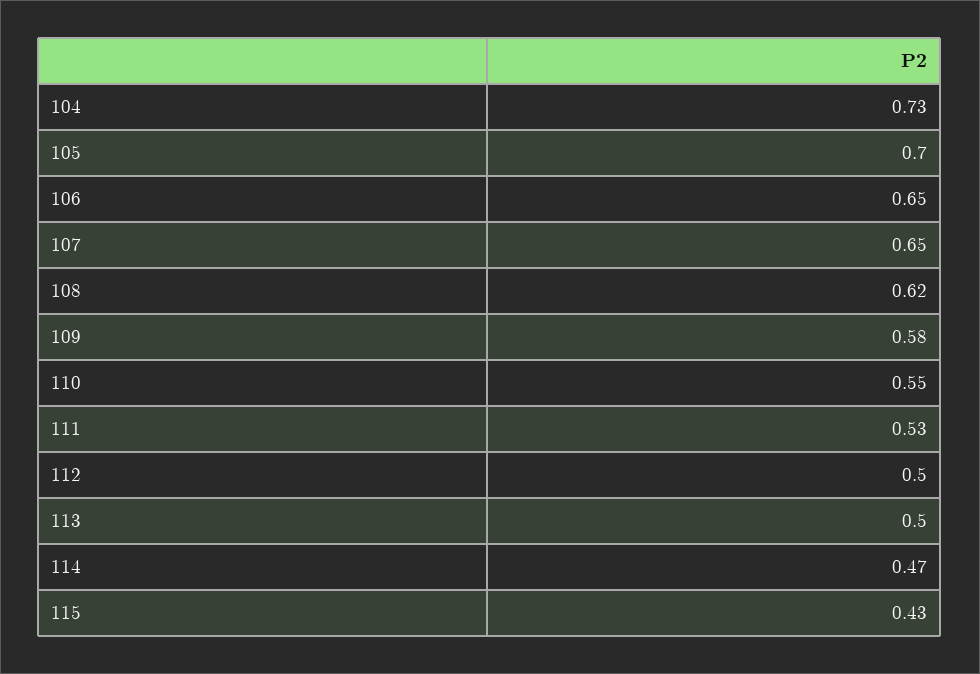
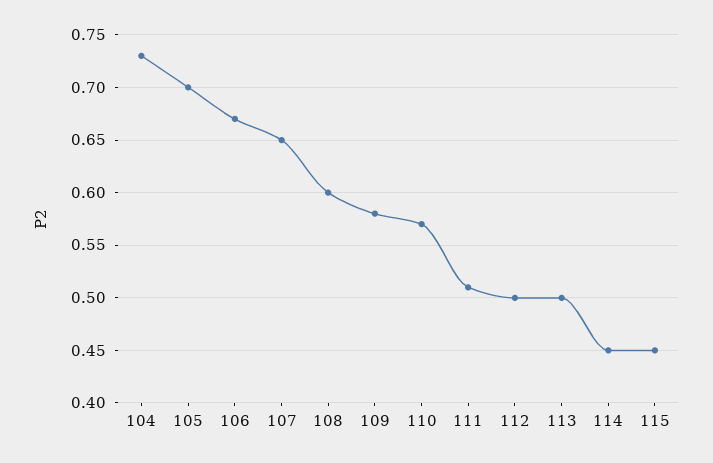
106: 0.65 -> 0.67
108: 0.62 -> 0.6
110: 0.55 -> 0.57
111: 0.53 -> 0.51
114: 0.47 -> 0.45
115: 0.43 -> 0.45

